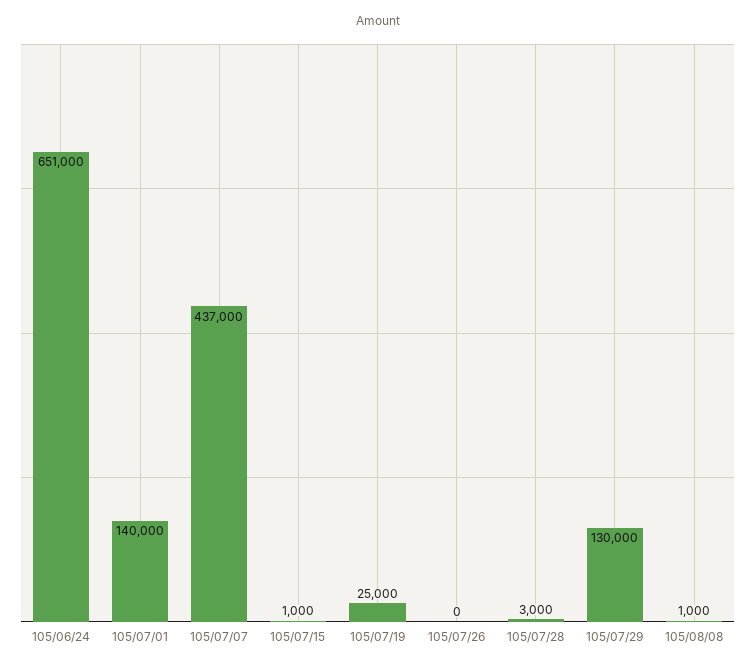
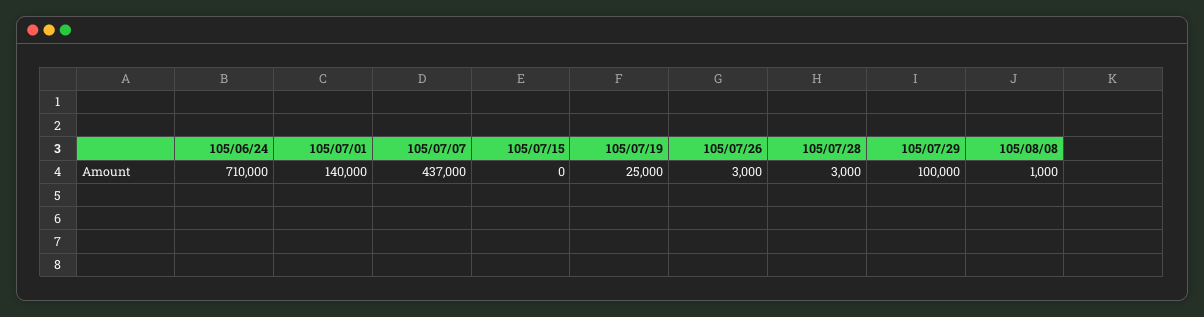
105/06/24: 651000 -> 710000
105/07/15: 1000 -> 0
105/07/26: 0 -> 3000
105/07/29: 130000 -> 100000

